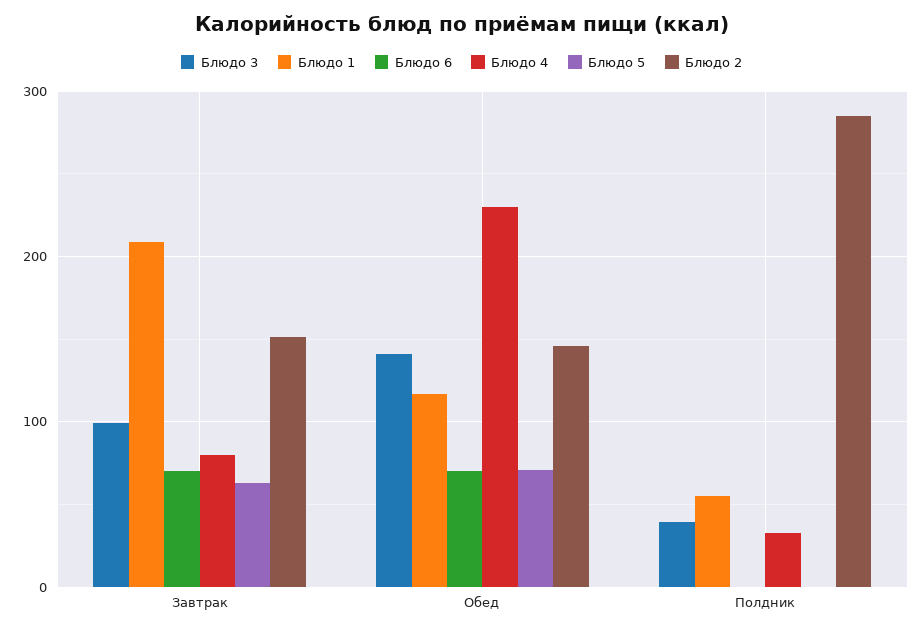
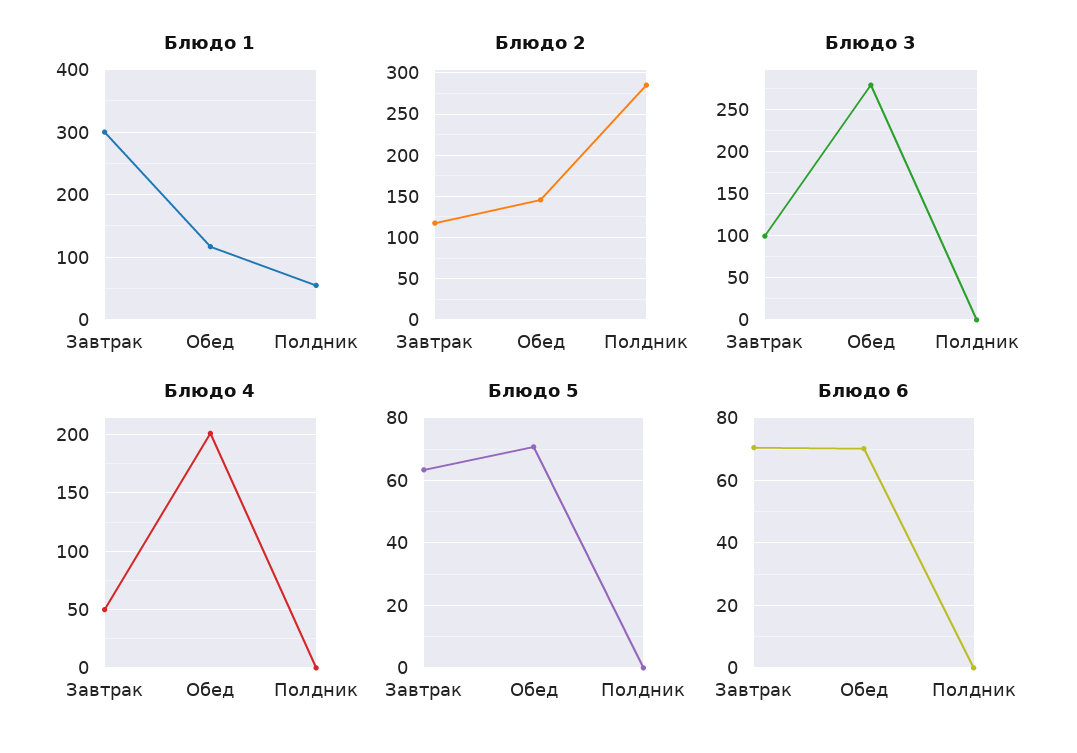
Блюдо 1, Завтрак: 210 -> 300
Блюдо 4, Завтрак: 80 -> 50
Блюдо 2, Завтрак: 150 -> 120
Блюдо 3, Обед: 140 -> 280
Блюдо 4, Обед: 230 -> 200
Блюдо 3, Полдник: 40 -> 0
Блюдо 4, Полдник: 30 -> 0

